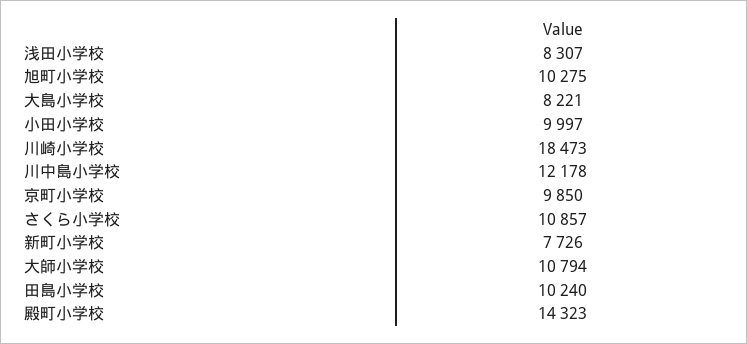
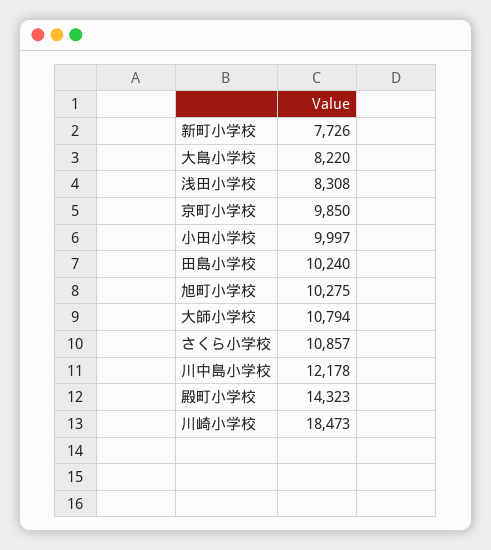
浅田小学校: 8307 -> 8308
大島小学校: 8221 -> 8220

